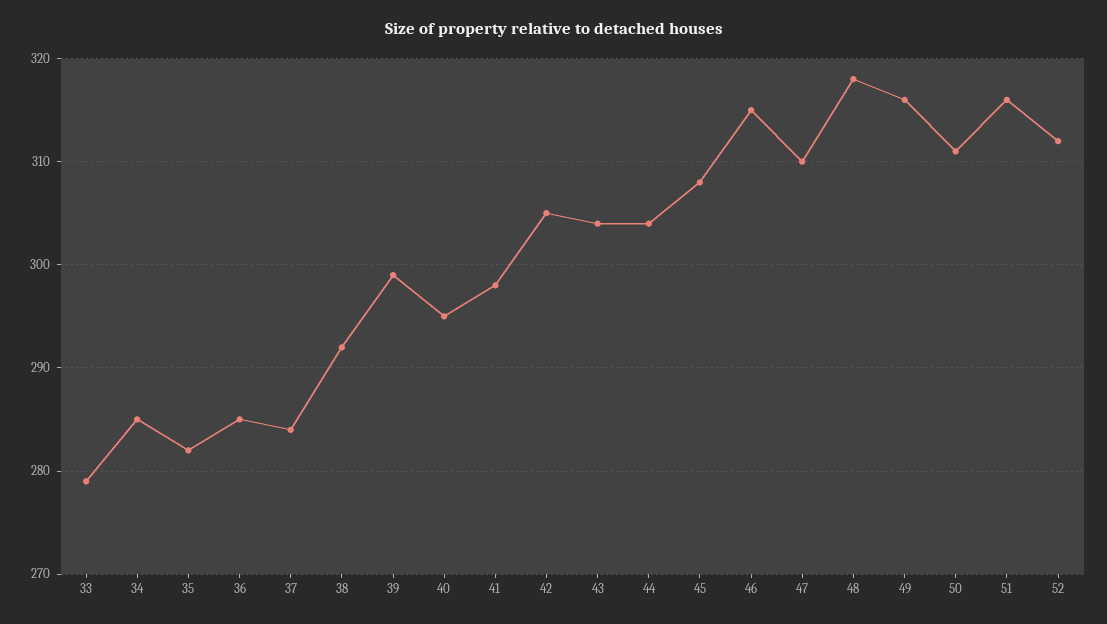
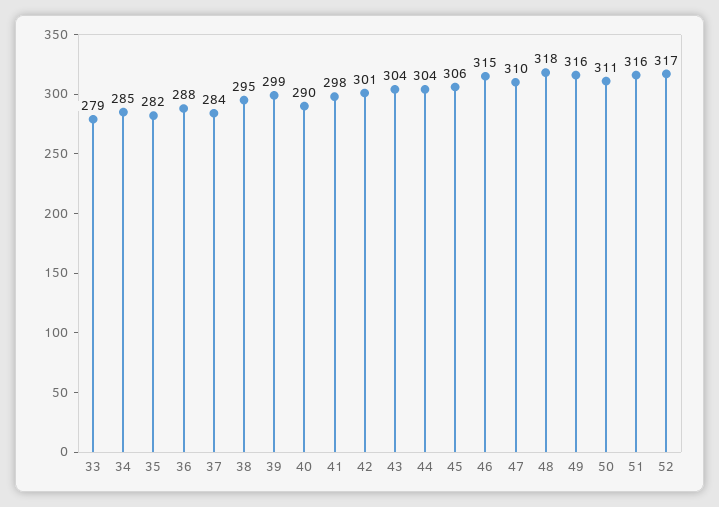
36: 285 -> 288
38: 292 -> 295
40: 295 -> 290
42: 305 -> 301
45: 308 -> 306
52: 312 -> 317

